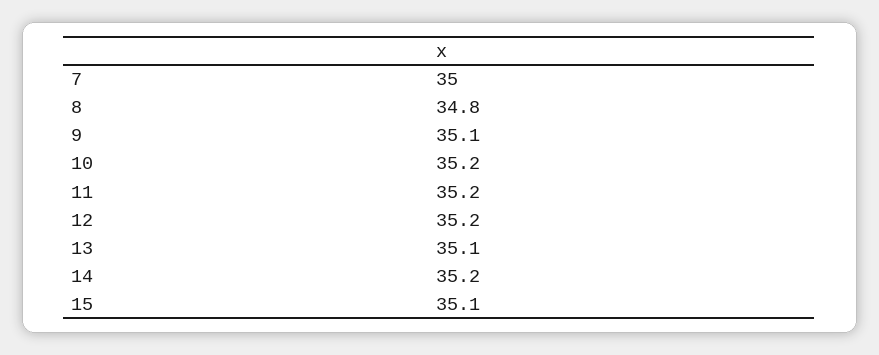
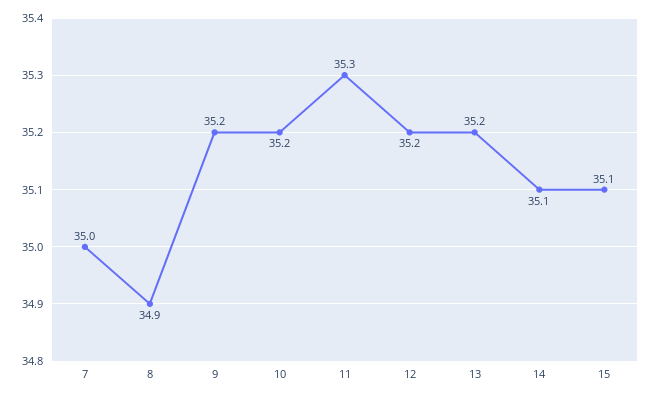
8: 34.8 -> 34.9
9: 35.1 -> 35.2
11: 35.2 -> 35.3
13: 35.1 -> 35.2
14: 35.2 -> 35.1

